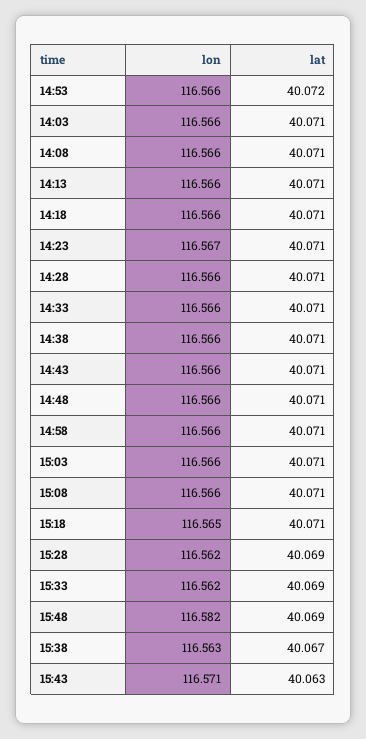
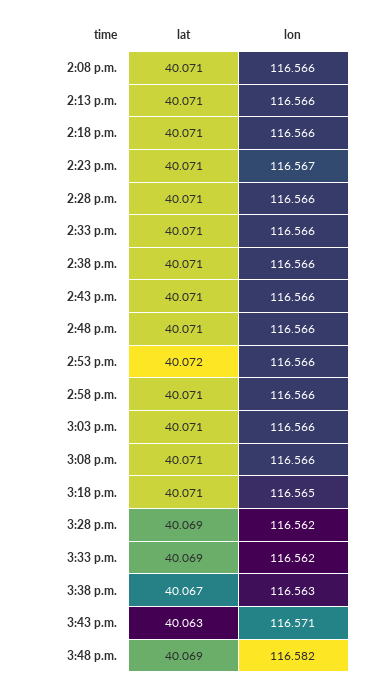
lon, 14:03: 116.566 -> none
lat, 14:03: 40.071 -> none

